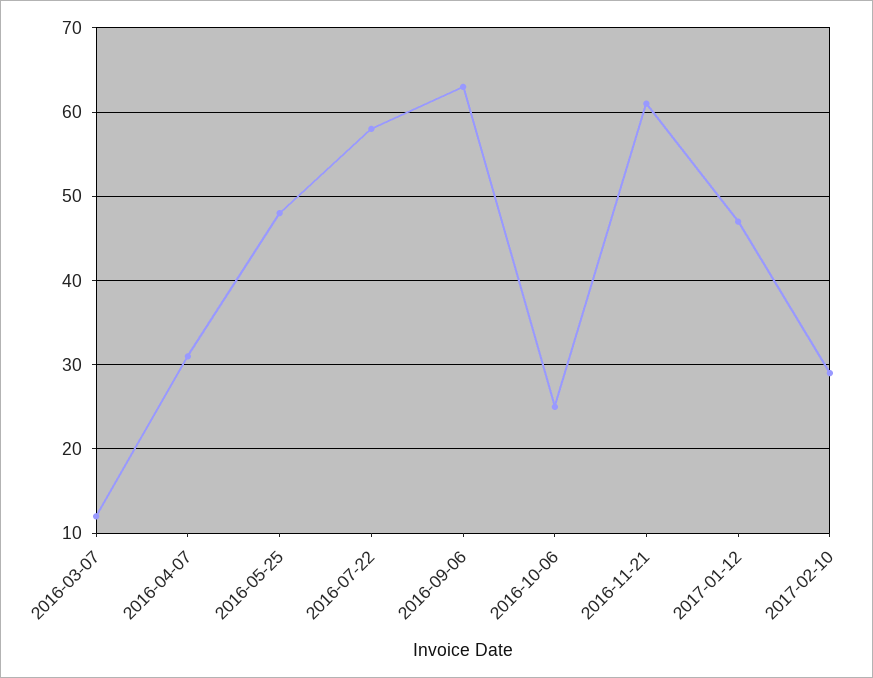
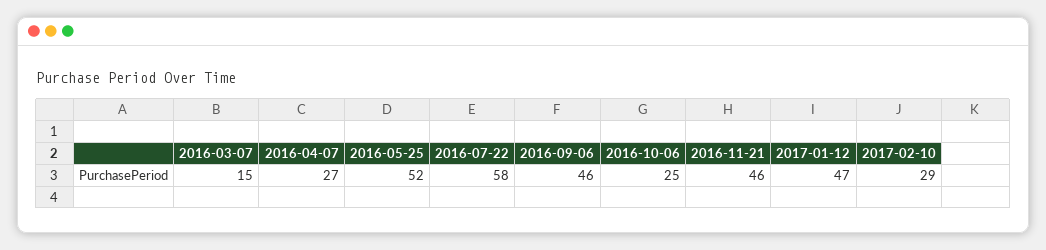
2016-03-07: 12 -> 15
2016-04-07: 31 -> 27
2016-05-25: 48 -> 52
2016-09-06: 63 -> 46
2016-11-21: 61 -> 46

